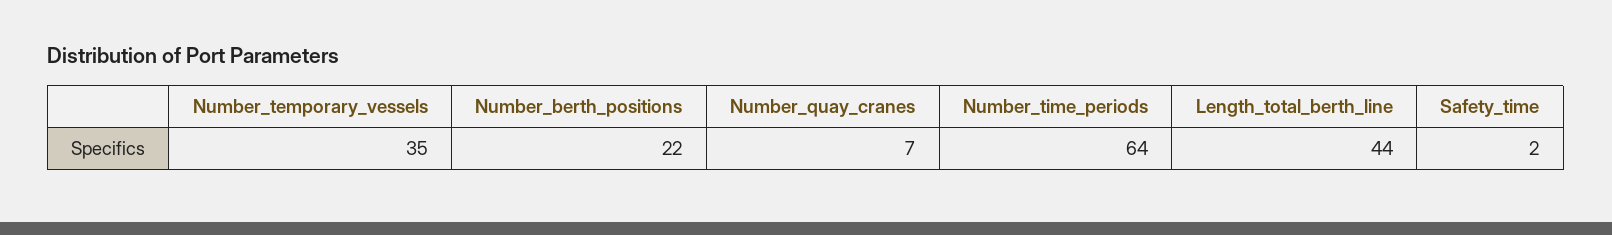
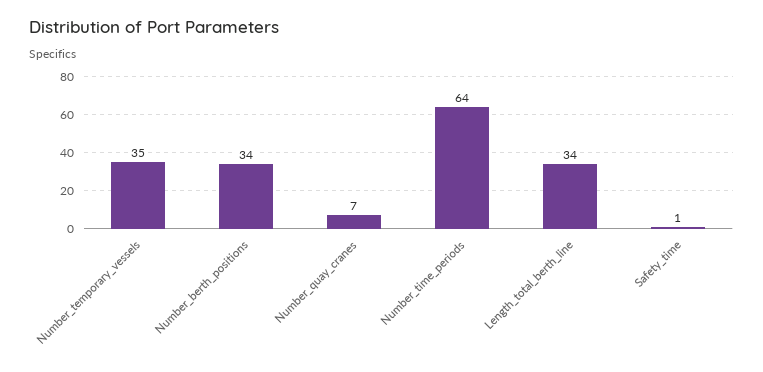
Number_berth_positions: 22 -> 34
Length_total_berth_line: 44 -> 34
Safety_time: 2 -> 1

